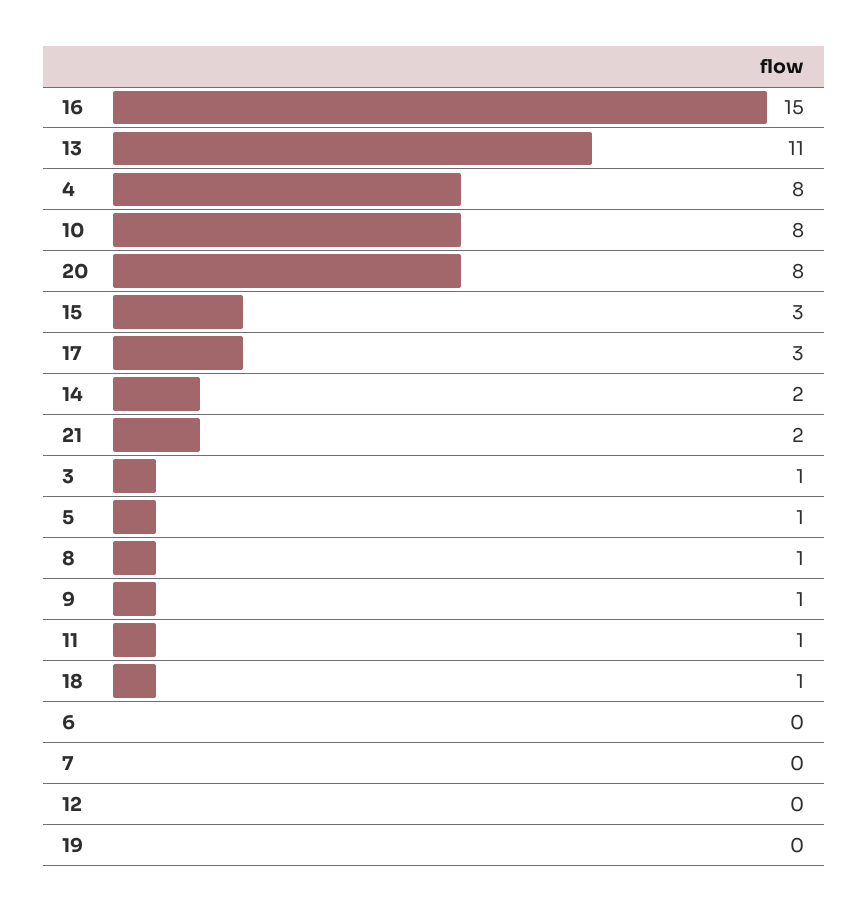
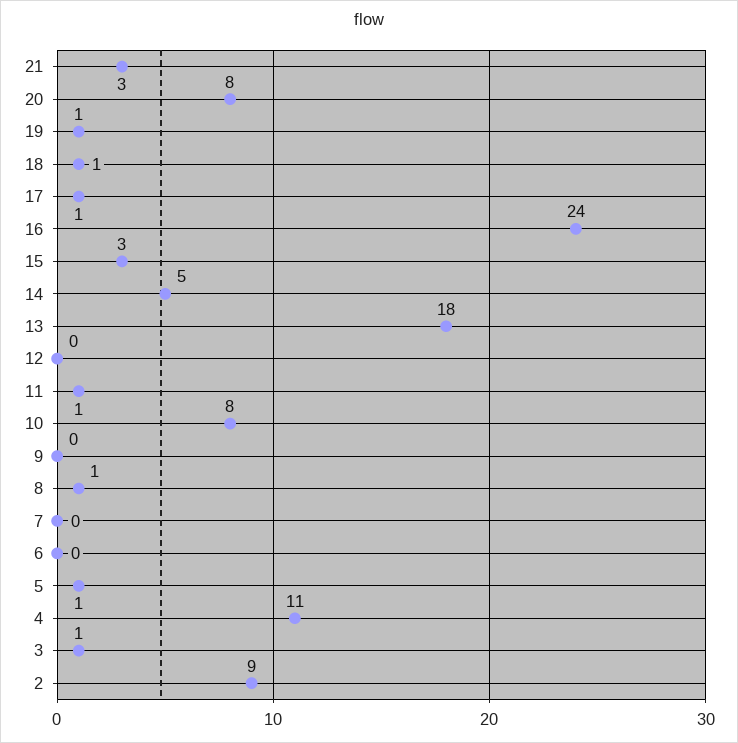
16: 15 -> 24
13: 11 -> 18
4: 8 -> 11
17: 3 -> 1
14: 2 -> 5
21: 2 -> 3
9: 1 -> 0
19: 0 -> 1
2: none -> 9

